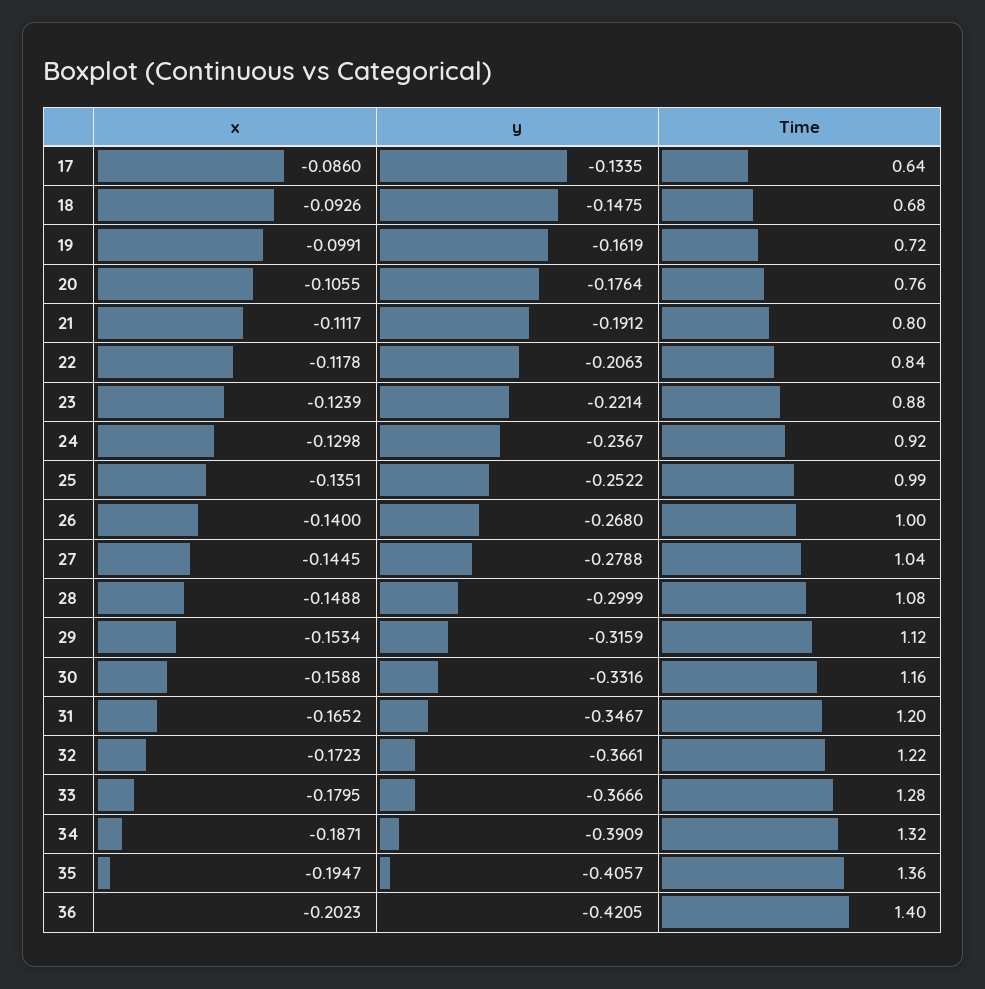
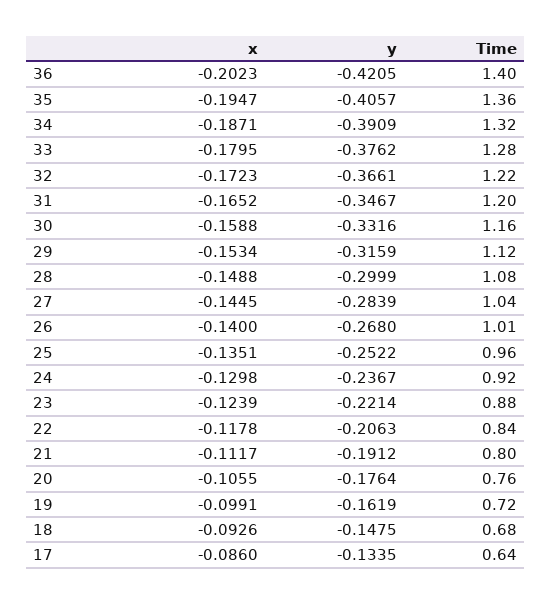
Time, 25: 0.99 -> 0.96
Time, 26: 1 -> 1.01
y, 27: -0.2788 -> -0.2839
y, 33: -0.3666 -> -0.3762

